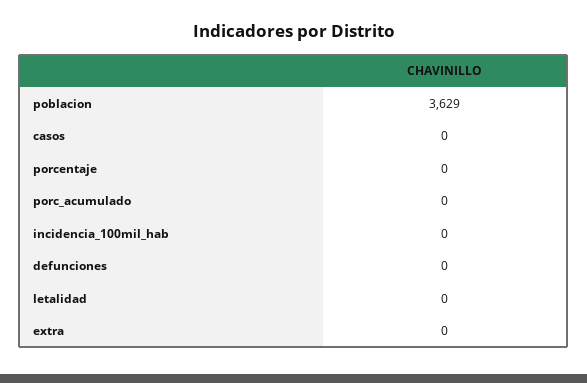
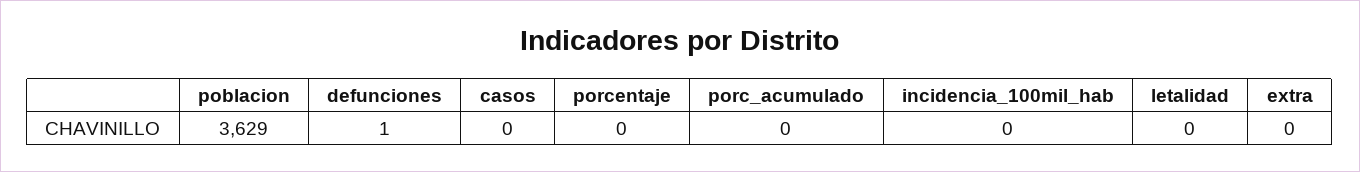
defunciones: 0 -> 1

